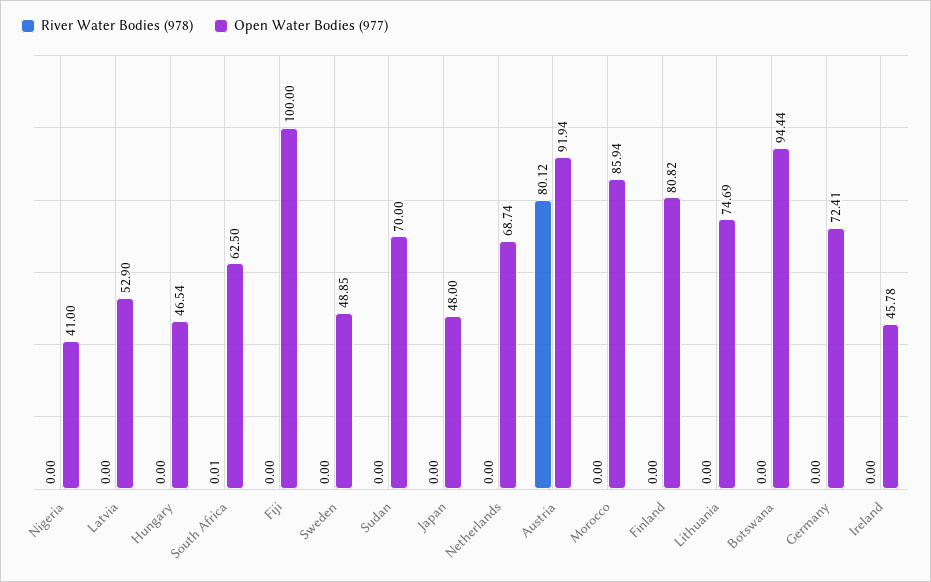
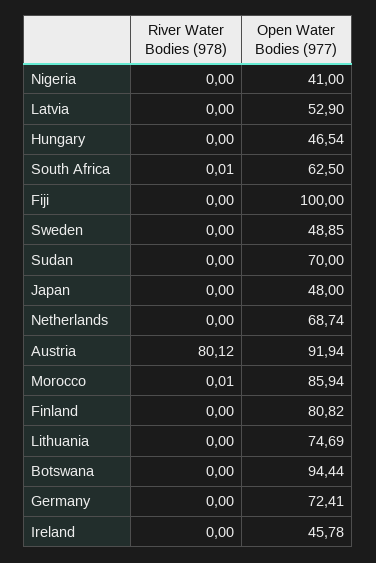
River Water Bodies (978), Morocco: 0 -> 0.01

